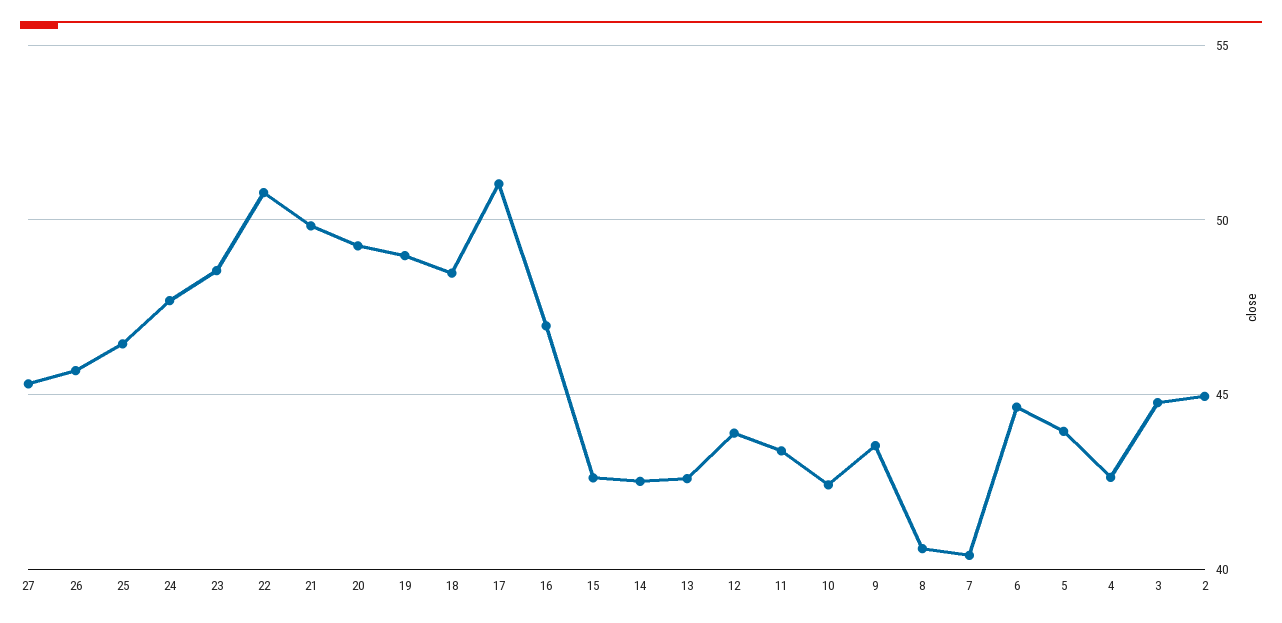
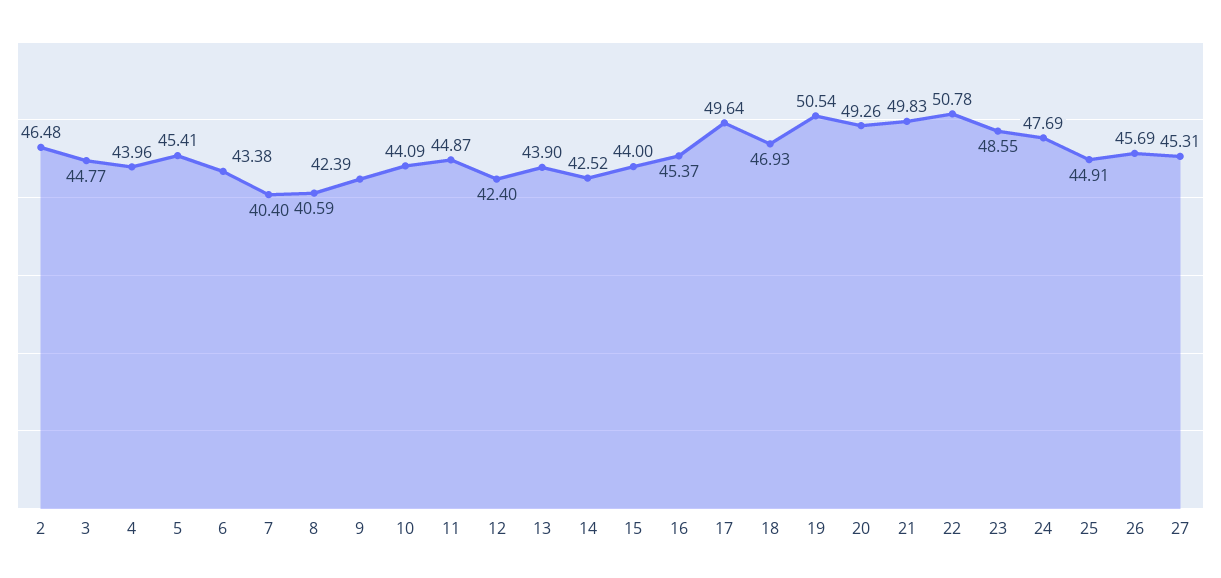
25: 46.5 -> 44.91
19: 49 -> 50.54
18: 48.5 -> 46.93
17: 51 -> 49.64
16: 47 -> 45.37
15: 42.5 -> 44
13: 42.5 -> 43.9
12: 44 -> 42.4
11: 43.5 -> 44.87
10: 42.5 -> 44.09
9: 43.5 -> 42.39
6: 44.5 -> 43.38
5: 44 -> 45.41
4: 42.5 -> 43.96
2: 45 -> 46.48

